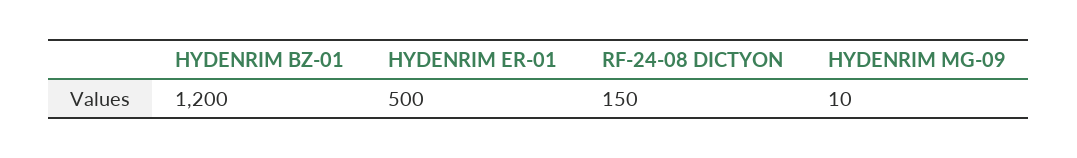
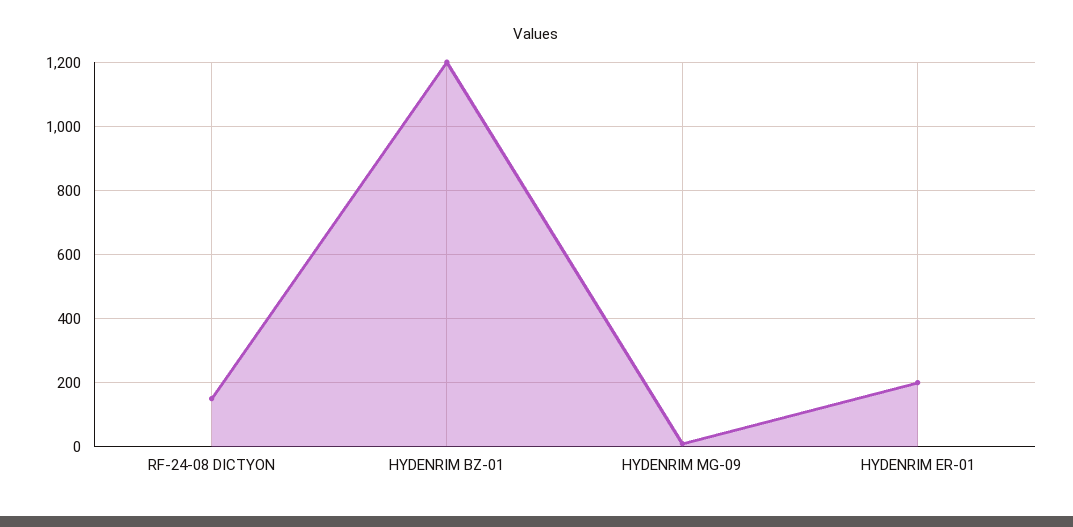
HYDENRIM ER-01: 500 -> 200

